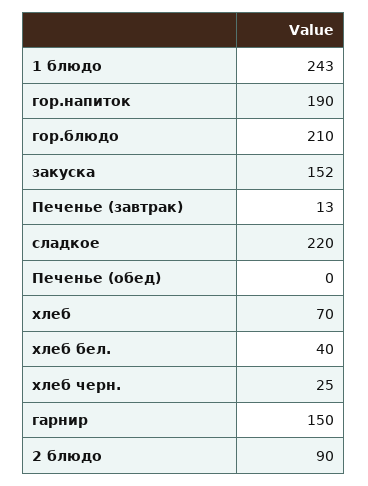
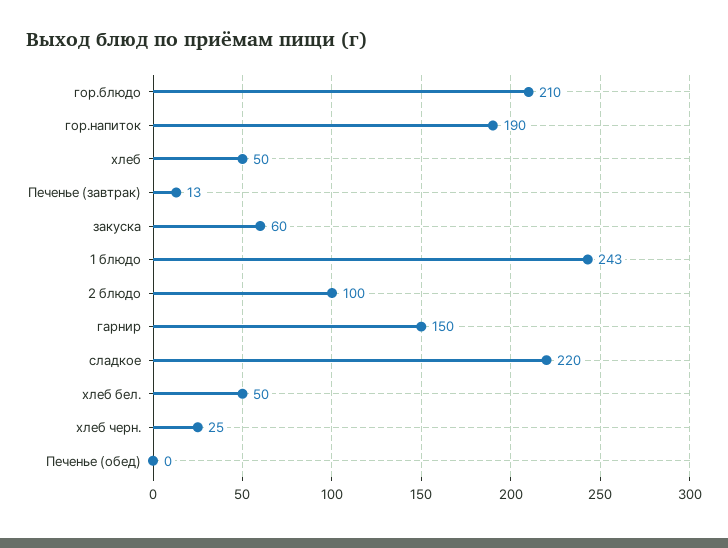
закуска: 152 -> 60
хлеб: 70 -> 50
хлеб бел.: 40 -> 50
2 блюдо: 90 -> 100

